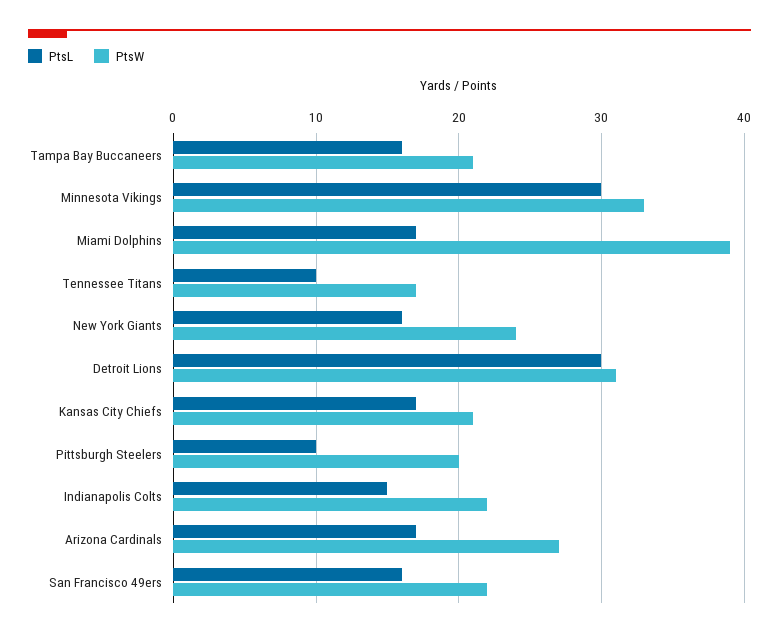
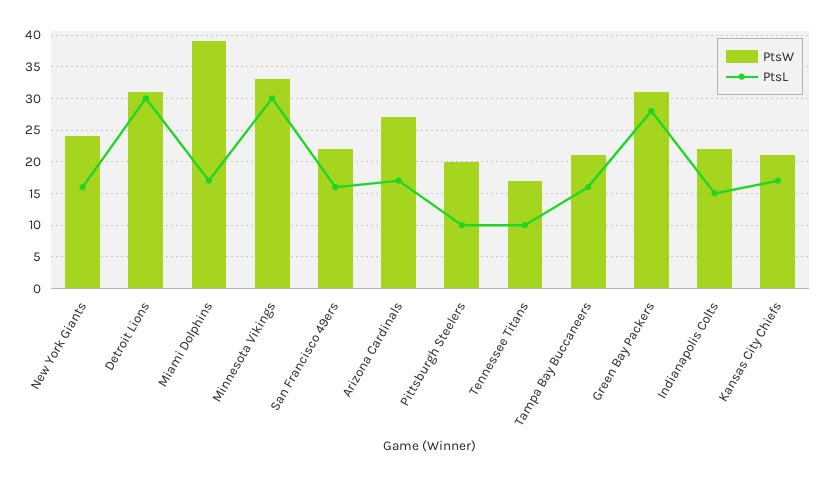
PtsW, Green Bay Packers: none -> 31
PtsL, Green Bay Packers: none -> 28

